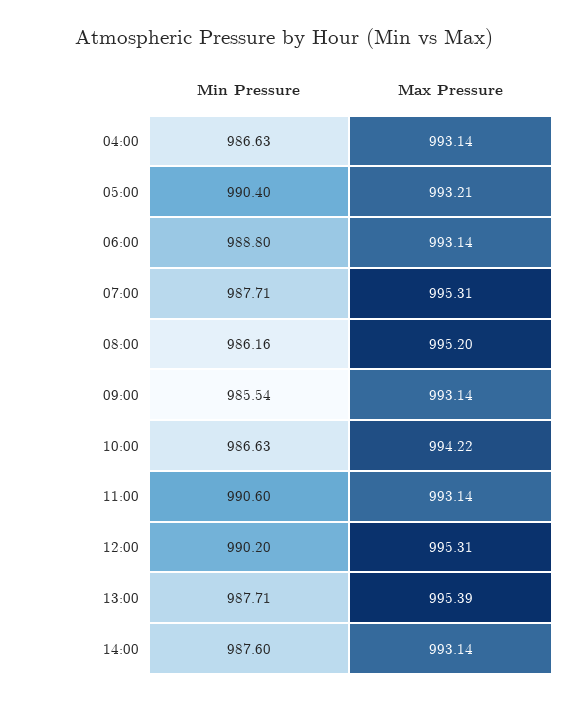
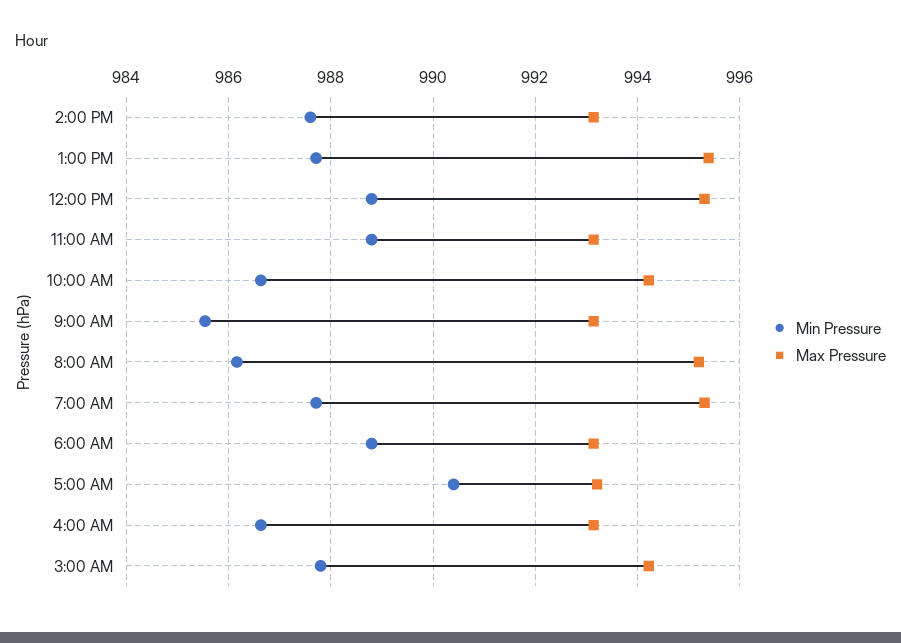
Min Pressure, 11:00: 990.6 -> 988.8
Min Pressure, 12:00: 990.2 -> 988.8
Min Pressure, 3:00 AM: none -> 987.8
Max Pressure, 3:00 AM: none -> 994.2

